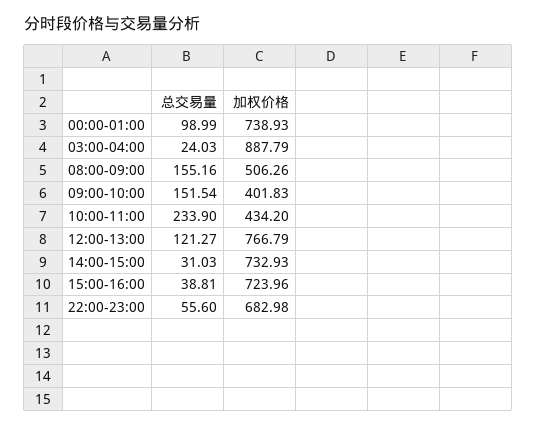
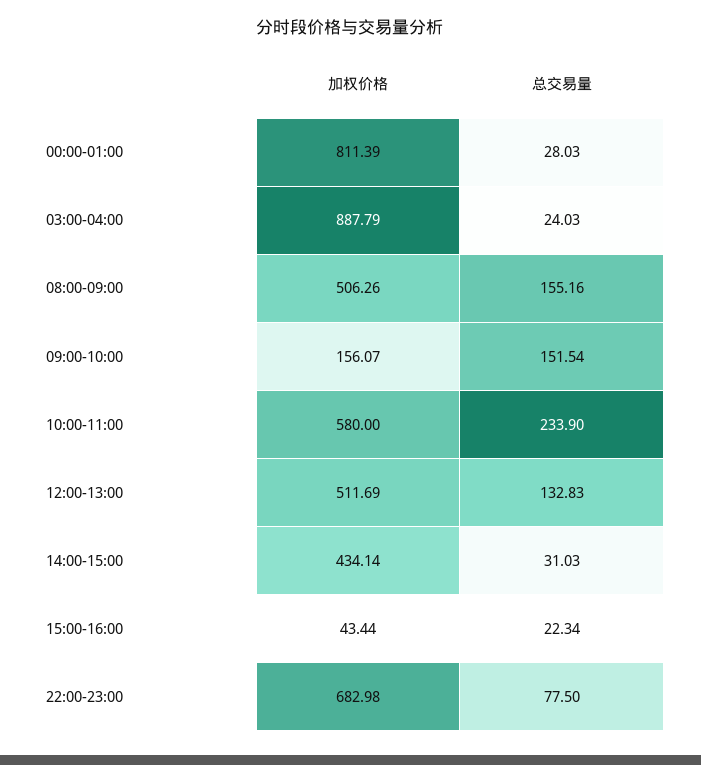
总交易量, 00:00-01:00: 98.99 -> 28.03
加权价格, 00:00-01:00: 738.93 -> 811.39
加权价格, 09:00-10:00: 401.83 -> 156.07
加权价格, 10:00-11:00: 434.2 -> 580
总交易量, 12:00-13:00: 121.27 -> 132.83
加权价格, 12:00-13:00: 766.79 -> 511.69
加权价格, 14:00-15:00: 732.93 -> 434.14
总交易量, 15:00-16:00: 38.81 -> 22.34
加权价格, 15:00-16:00: 723.96 -> 43.44
总交易量, 22:00-23:00: 55.6 -> 77.5

